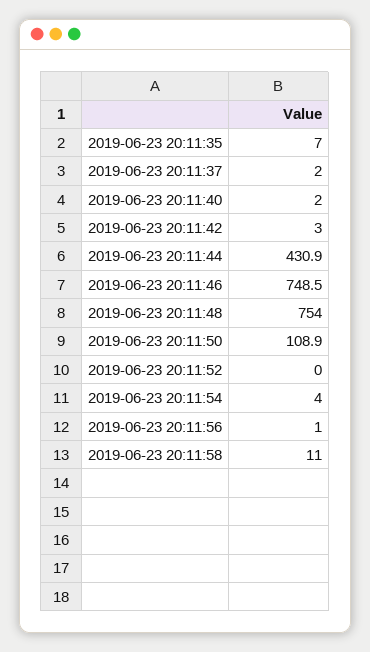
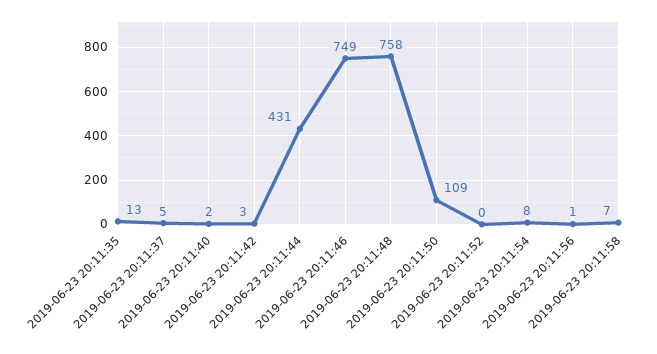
2019-06-23 20:11:35: 7 -> 13
2019-06-23 20:11:37: 2 -> 5
2019-06-23 20:11:48: 754 -> 758
2019-06-23 20:11:54: 4 -> 8
2019-06-23 20:11:58: 11 -> 7

